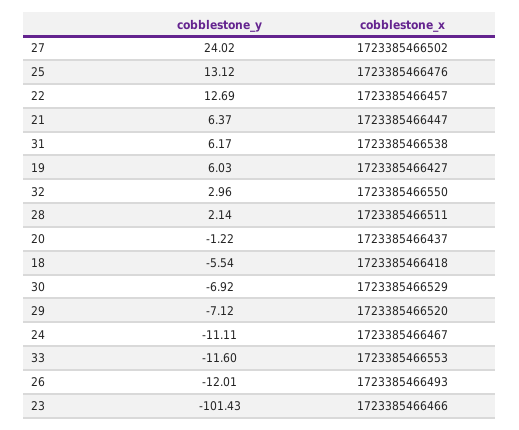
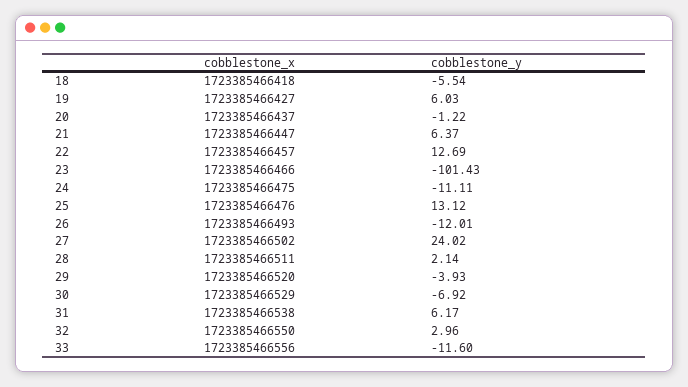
cobblestone_y, 29: -7.12 -> -3.93
cobblestone_x, 24: 1723385466467 -> 1723385466475
cobblestone_x, 33: 1723385466553 -> 1723385466556

